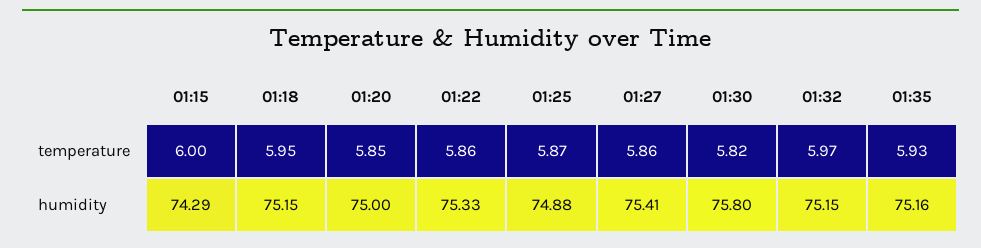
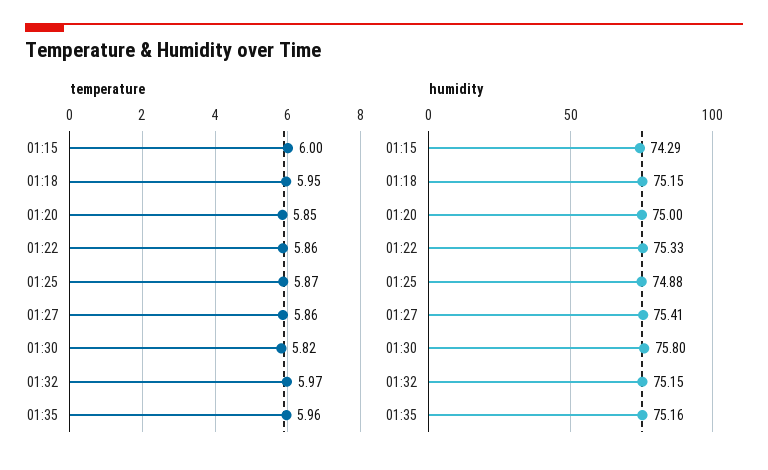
temperature, 01:35: 5.93 -> 5.96

